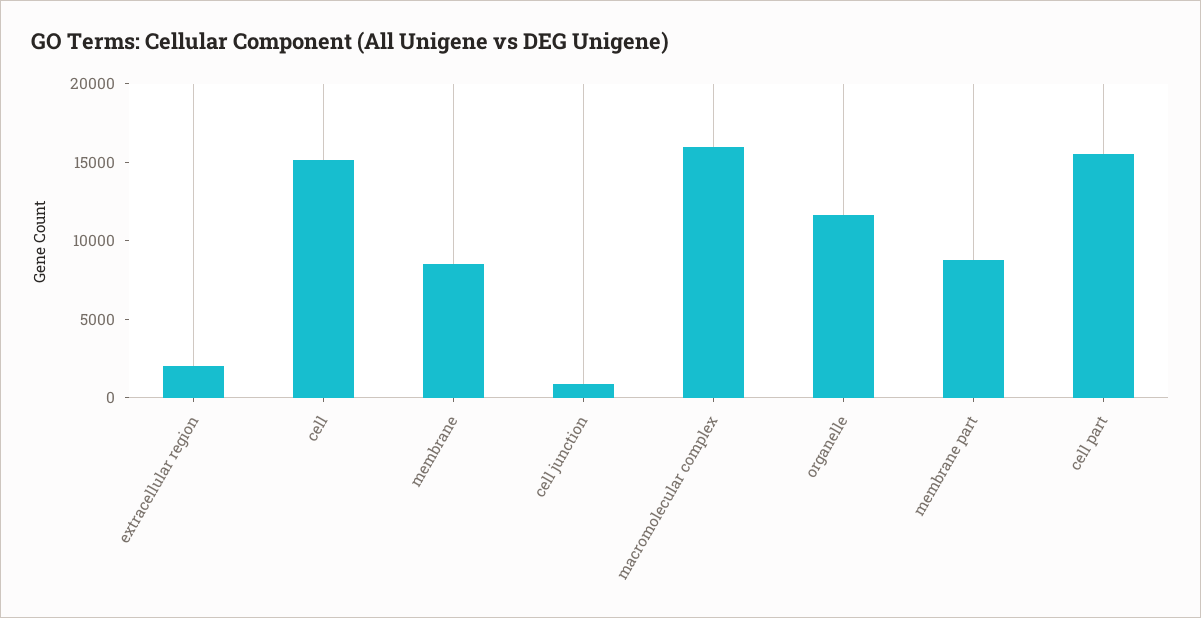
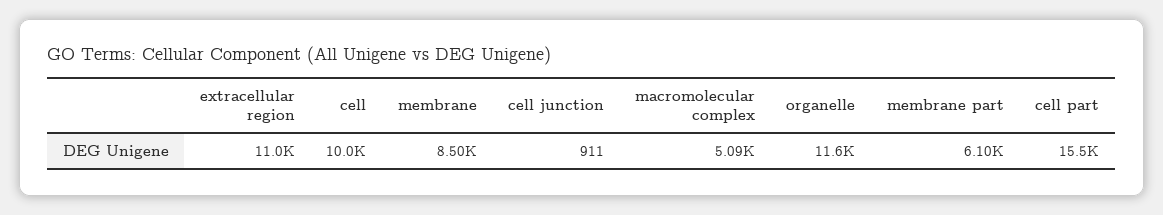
extracellular region: 2000 -> 11000
cell: 15000 -> 10000
macromolecular complex: 16000 -> 5090
membrane part: 9000 -> 6100

